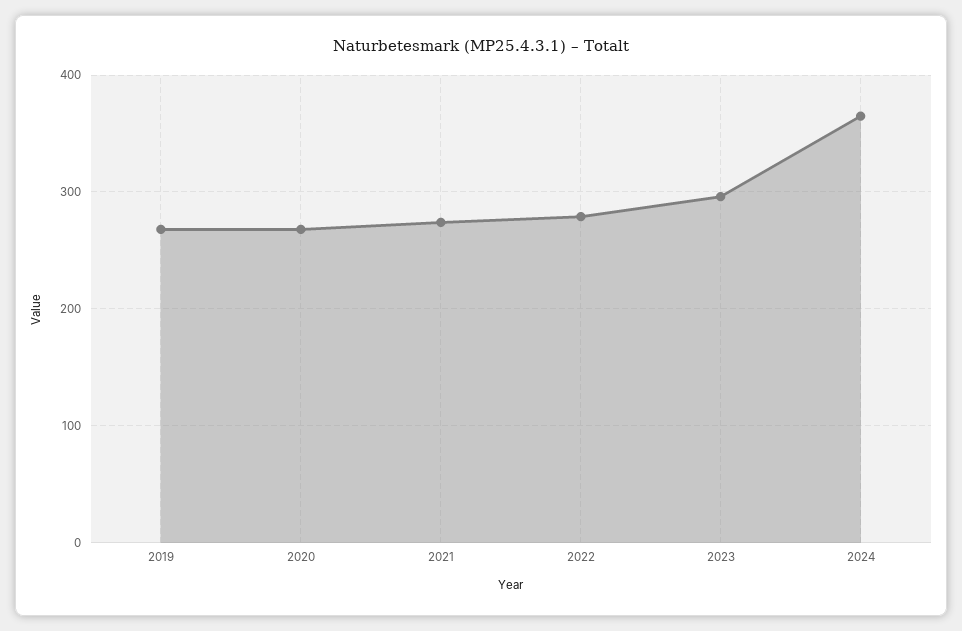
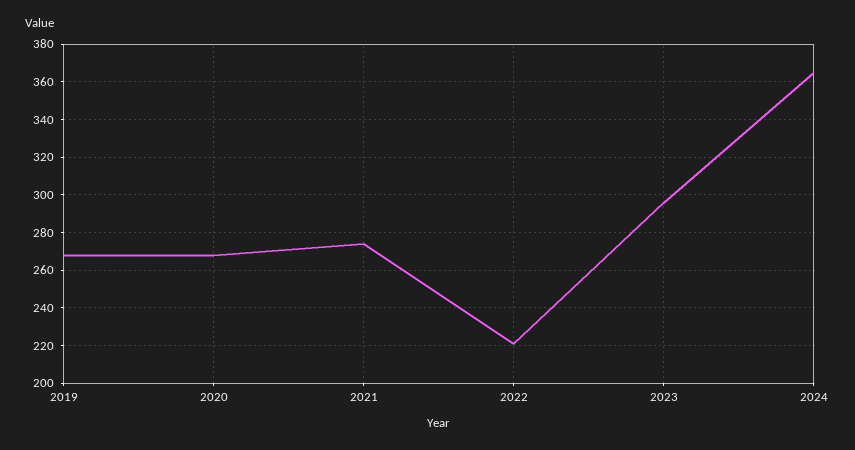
2022: 280 -> 220

